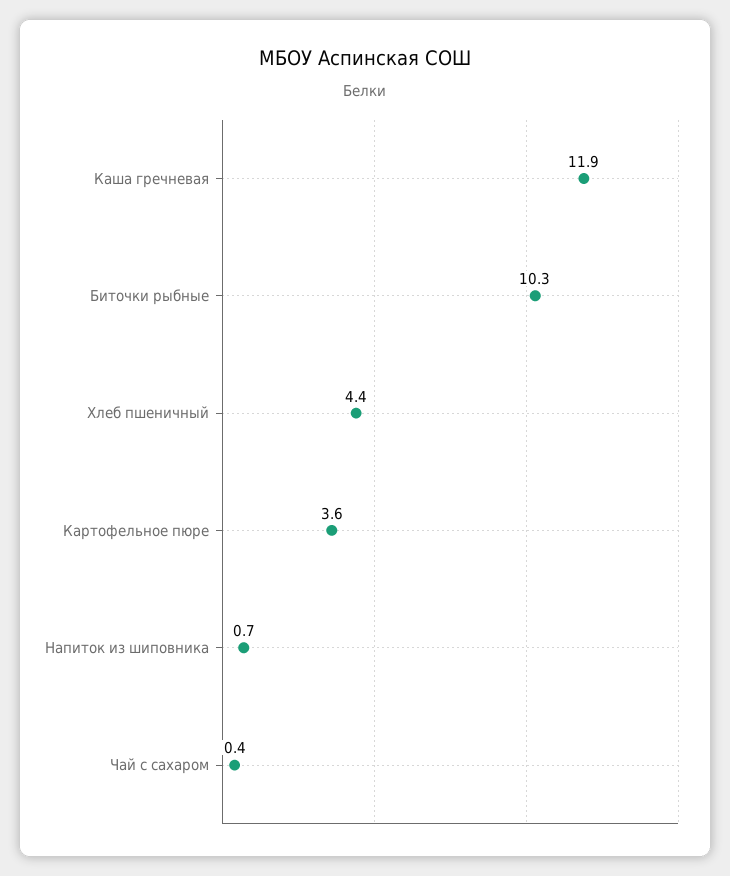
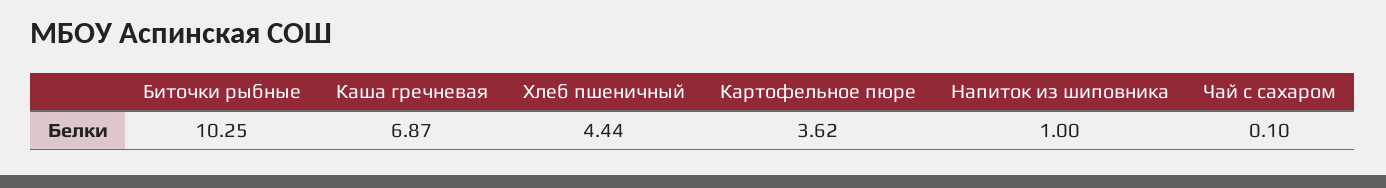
Каша гречневая: 11.9 -> 6.87
Напиток из шиповника: 0.7 -> 1
Чай с сахаром: 0.4 -> 0.1

